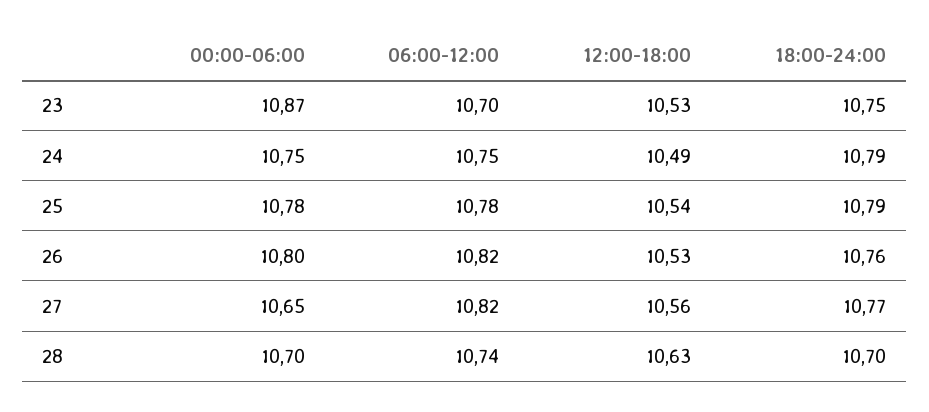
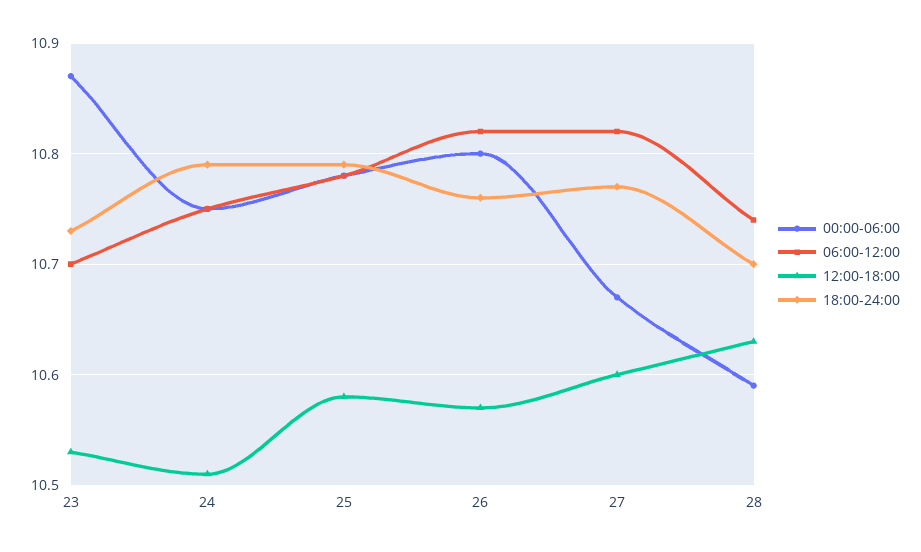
18:00-24:00, 23: 10.75 -> 10.73
12:00-18:00, 24: 10.49 -> 10.51
12:00-18:00, 25: 10.54 -> 10.58
12:00-18:00, 26: 10.53 -> 10.57
00:00-06:00, 27: 10.65 -> 10.67
12:00-18:00, 27: 10.56 -> 10.6
00:00-06:00, 28: 10.7 -> 10.59

